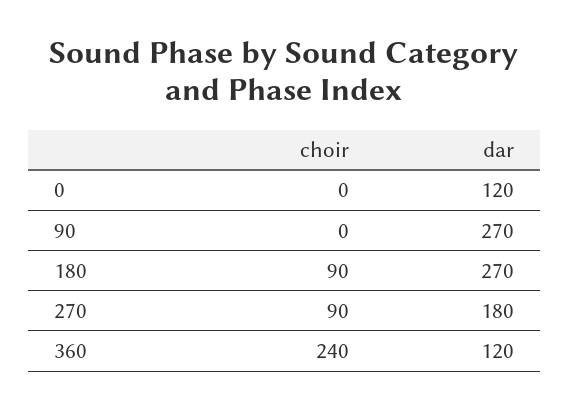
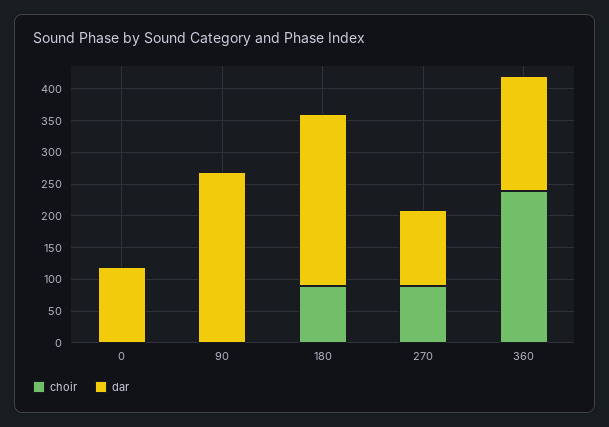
dar, 270: 180 -> 125
dar, 360: 120 -> 175

